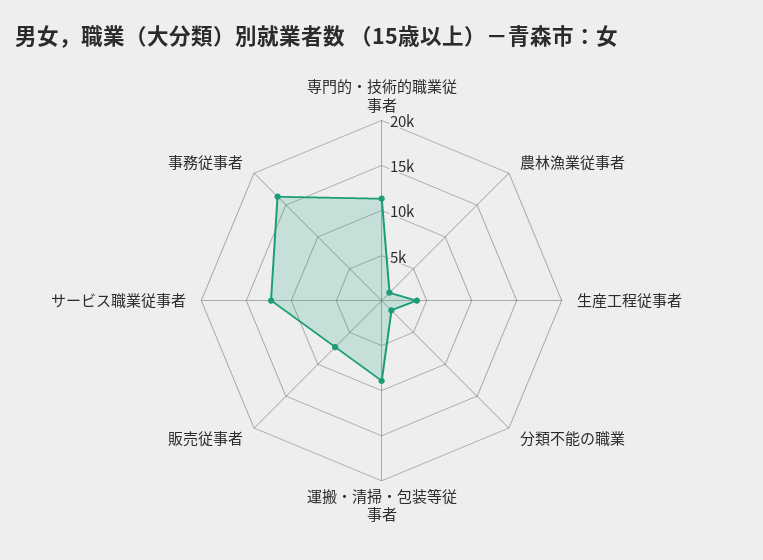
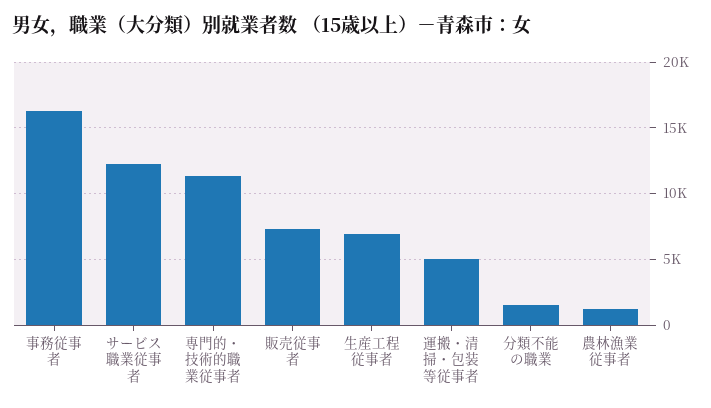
生産工程従事者: 4000 -> 7000
運搬・清掃・包装等従事者: 9000 -> 5000

